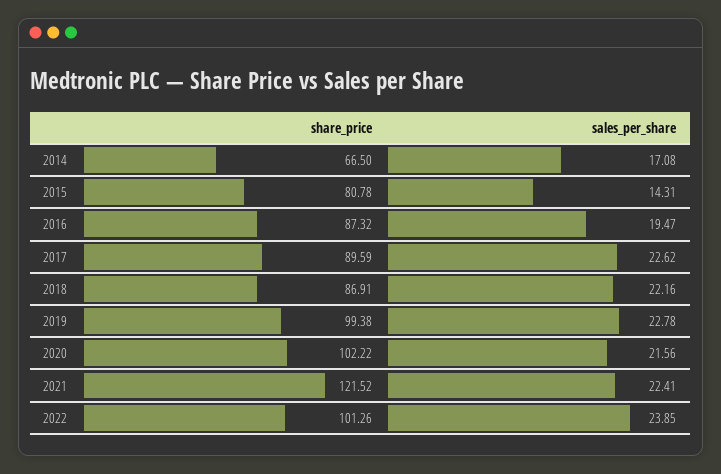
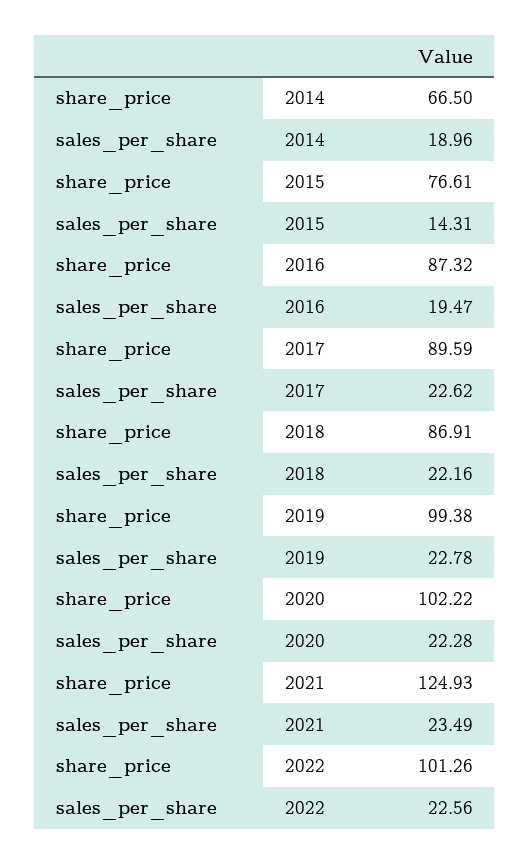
sales_per_share, 2014: 17.08 -> 18.96
share_price, 2015: 80.78 -> 76.61
sales_per_share, 2020: 21.56 -> 22.28
share_price, 2021: 121.52 -> 124.93
sales_per_share, 2021: 22.41 -> 23.49
sales_per_share, 2022: 23.85 -> 22.56

